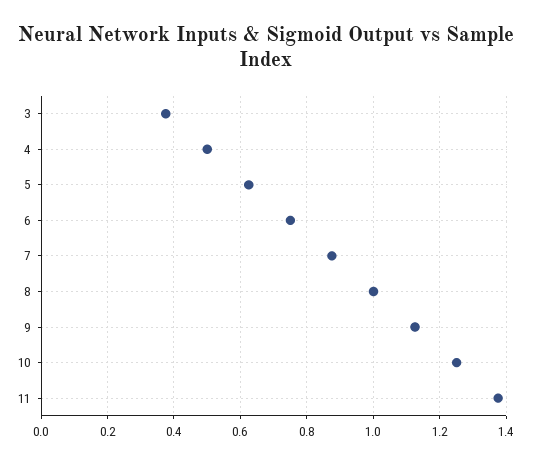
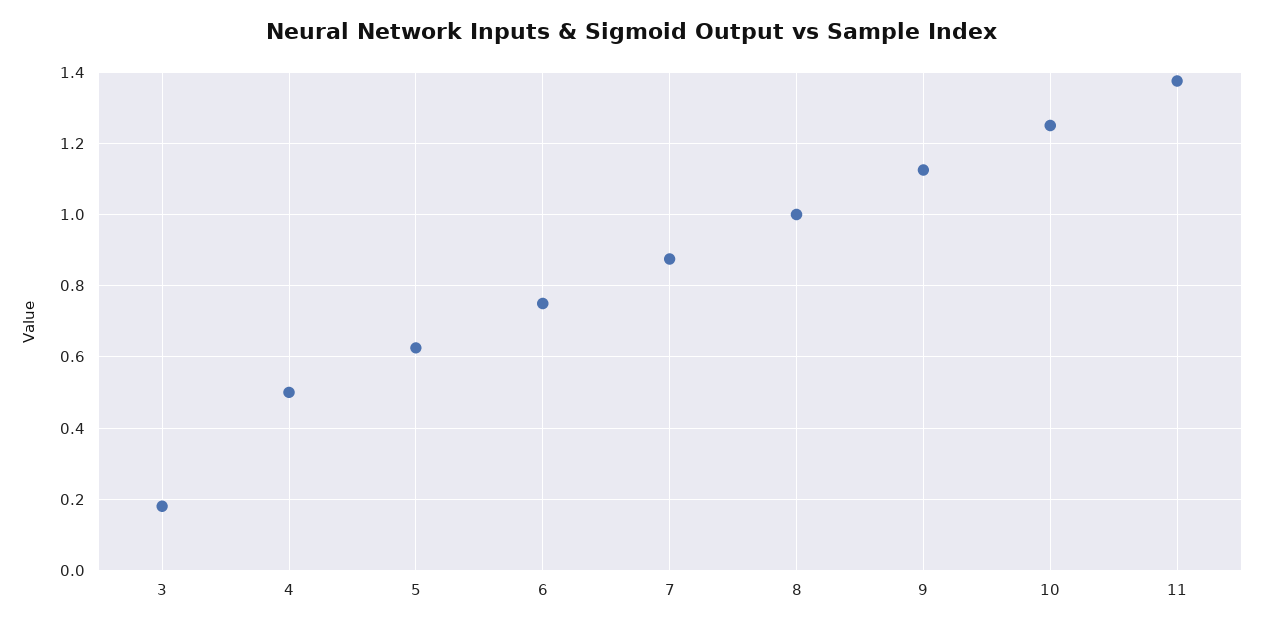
3: 0.38 -> 0.18

